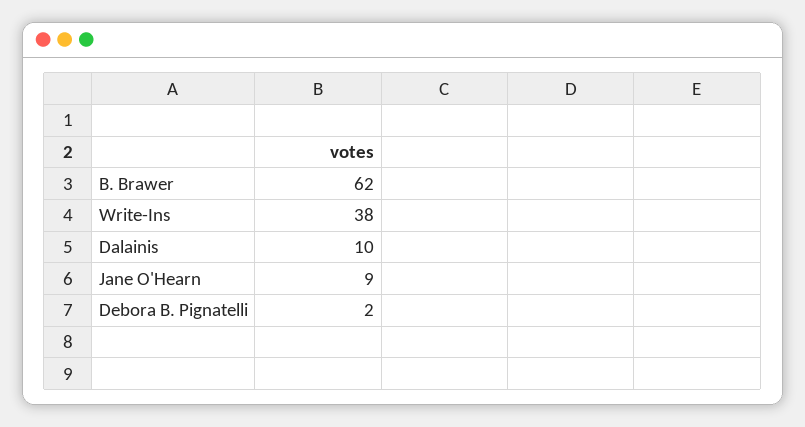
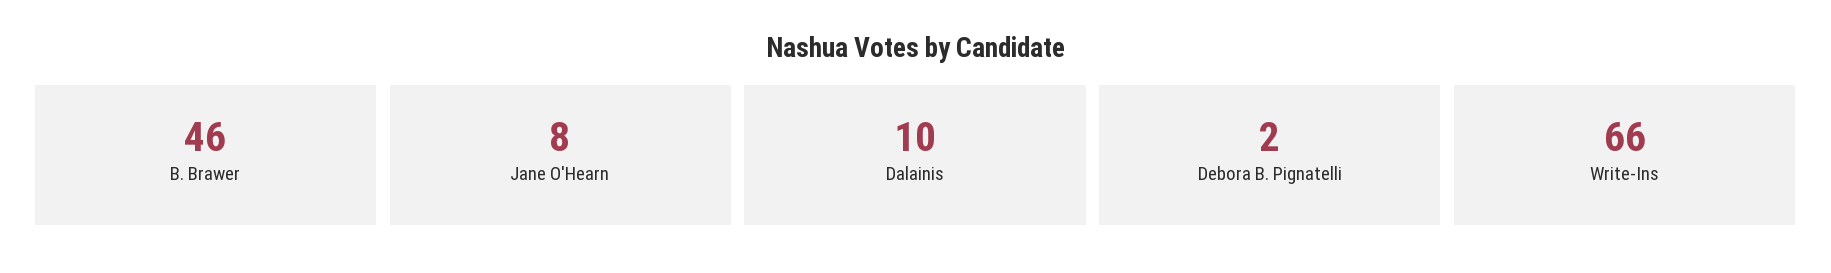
B. Brawer: 62 -> 46
Write-Ins: 38 -> 66
Jane O'Hearn: 9 -> 8

